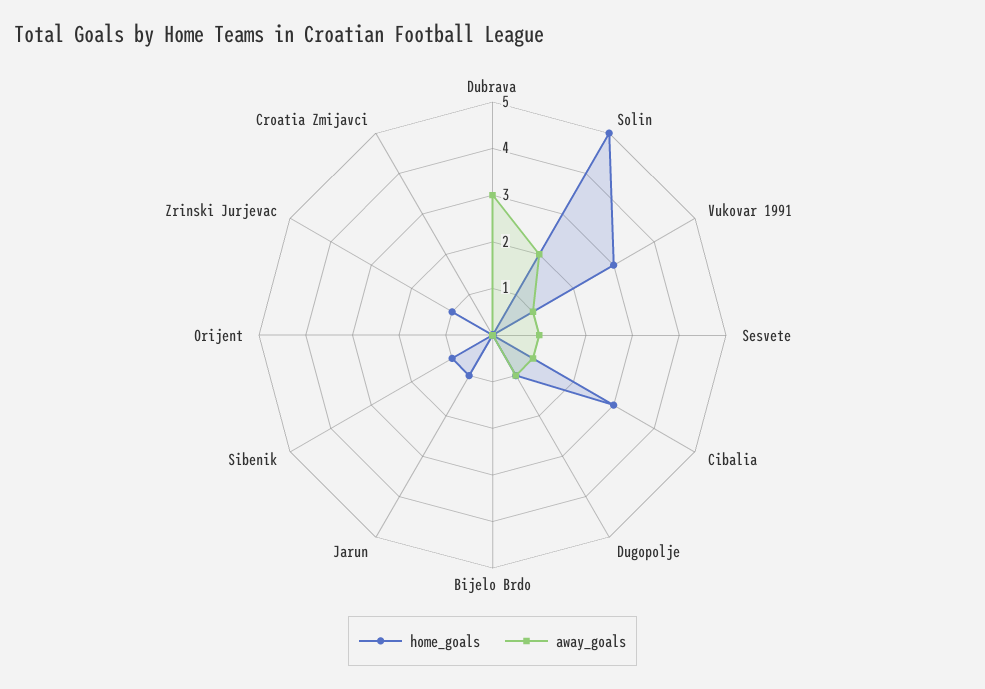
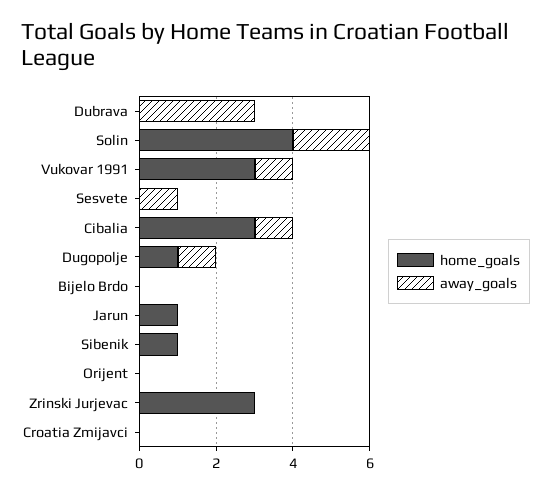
home_goals, Solin: 5 -> 4
home_goals, Zrinski Jurjevac: 1 -> 3

